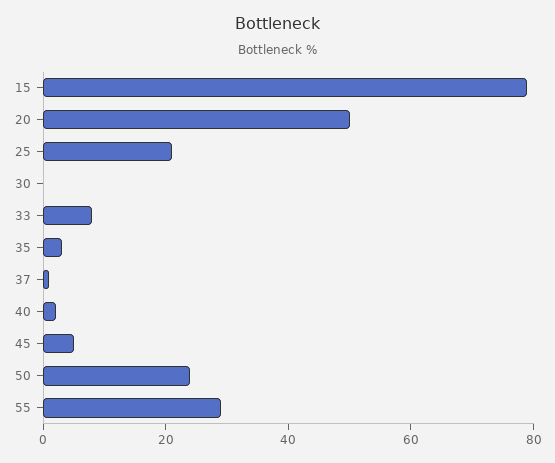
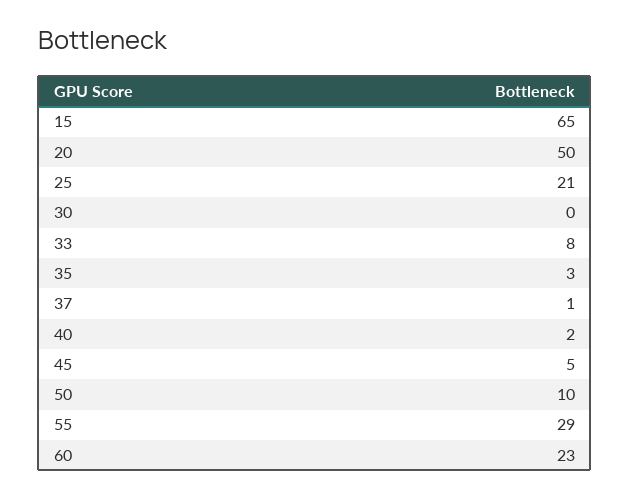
15: 80 -> 65
50: 25 -> 10
60: none -> 23

